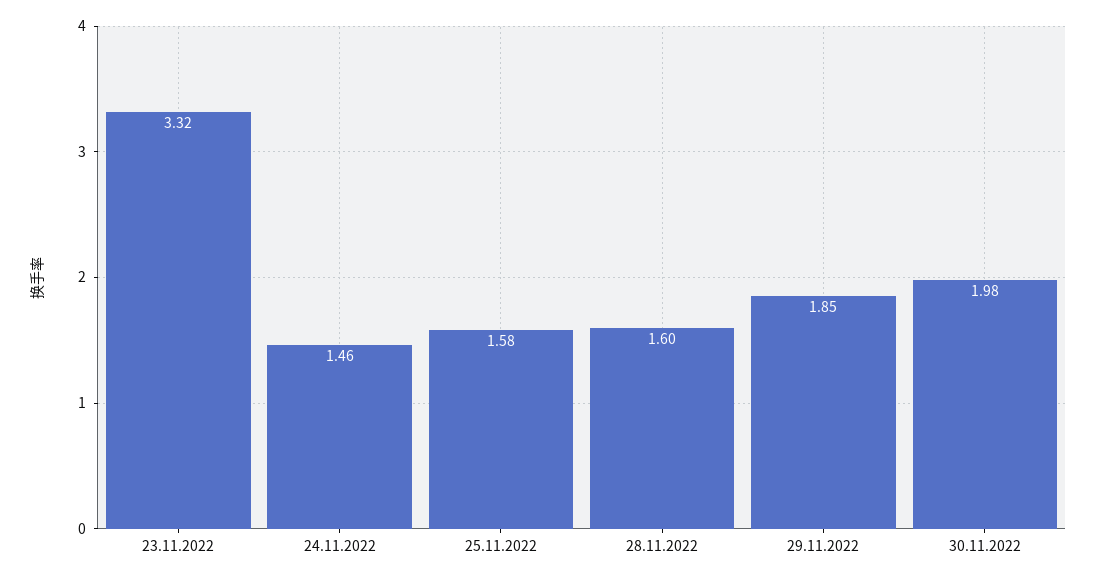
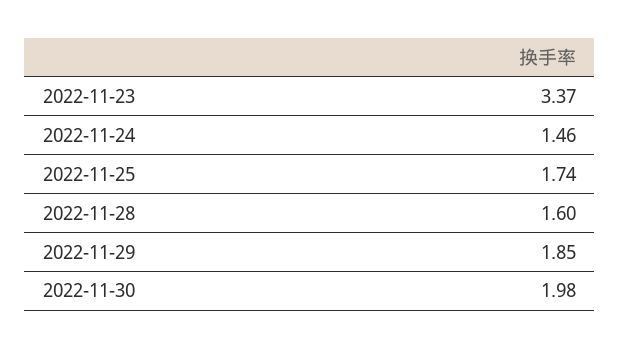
23.11.2022: 3.32 -> 3.37
25.11.2022: 1.58 -> 1.74

